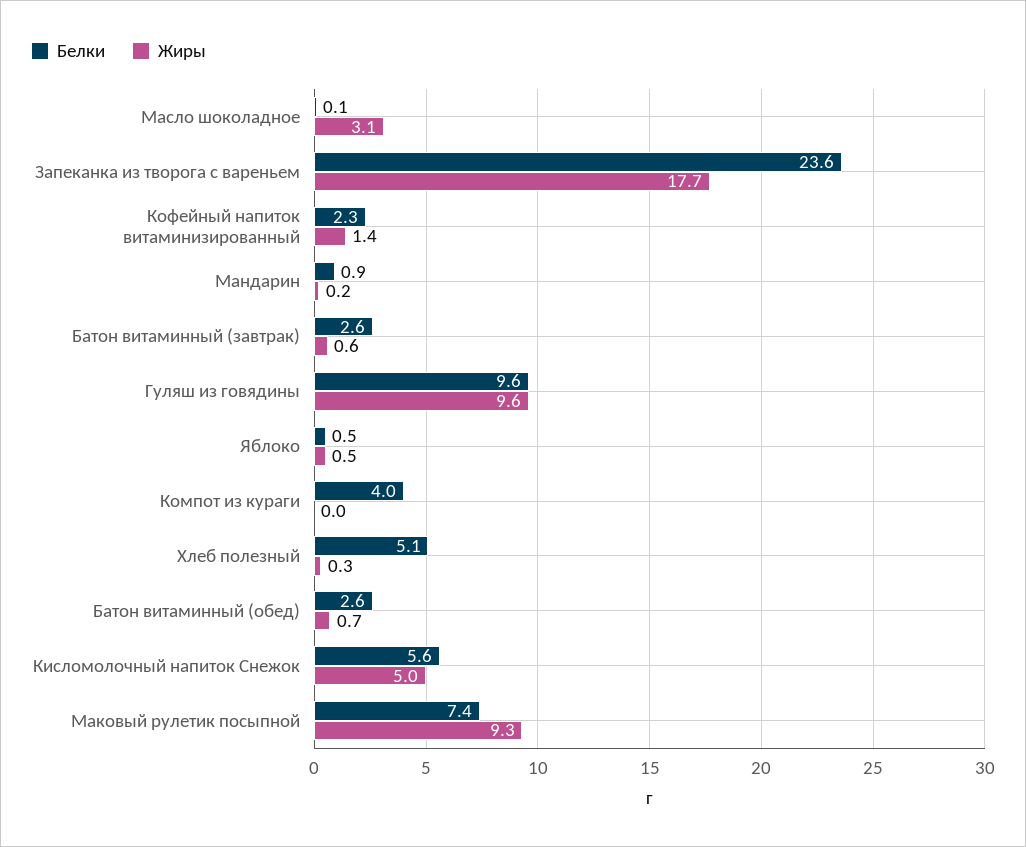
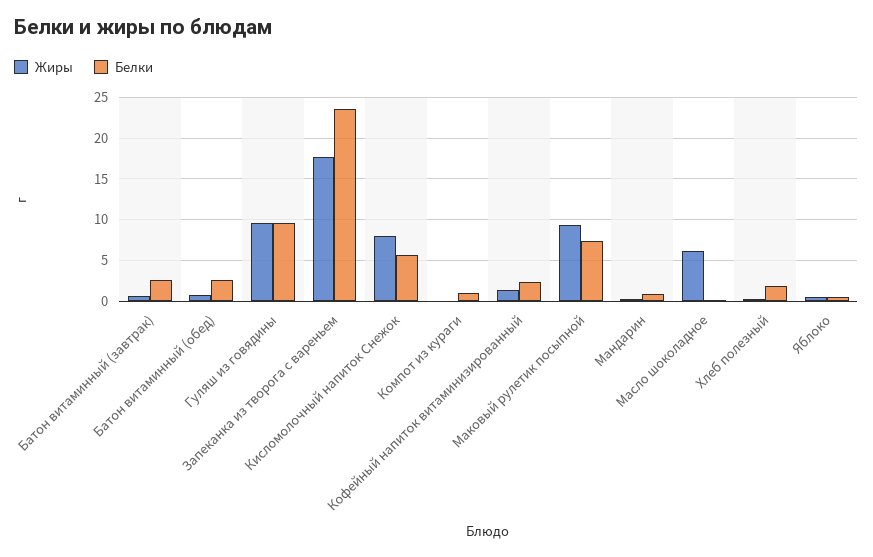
Жиры, Масло шоколадное: 3.1 -> 6
Белки, Компот из кураги: 4 -> 1
Белки, Хлеб полезный: 5.1 -> 2
Жиры, Кисломолочный напиток Снежок: 5 -> 8

